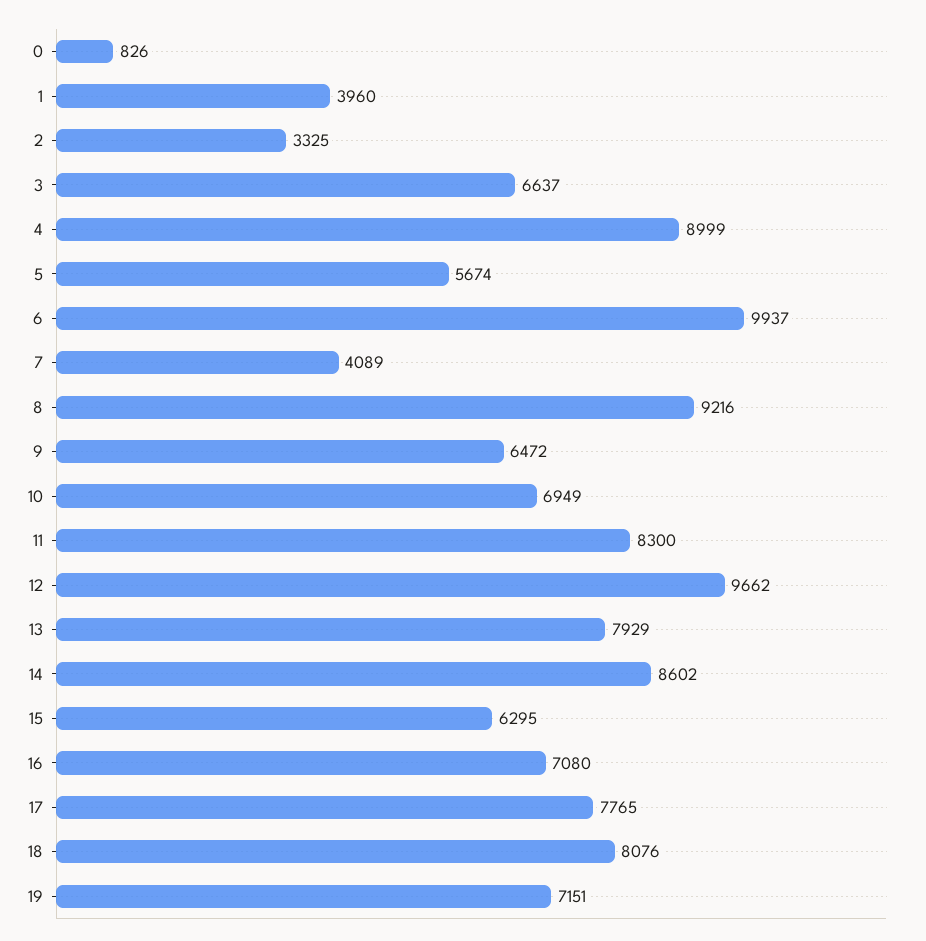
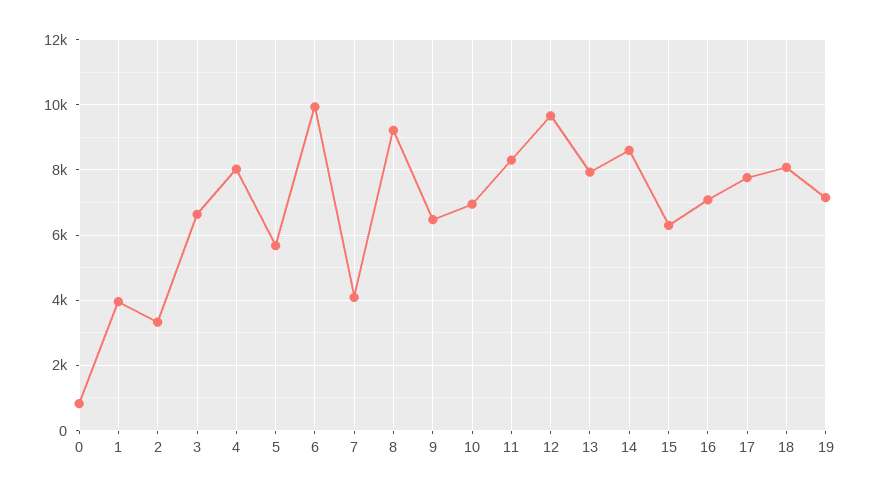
4: 8999 -> 8000

